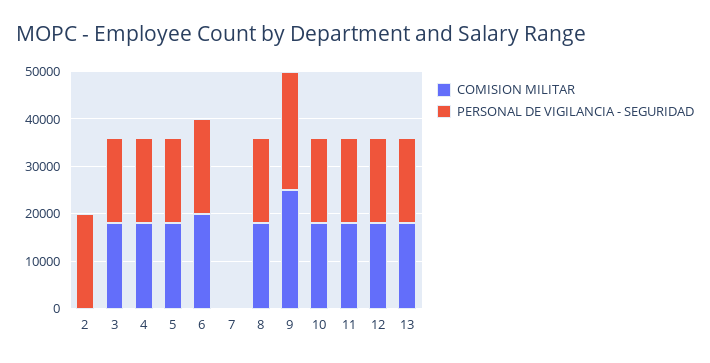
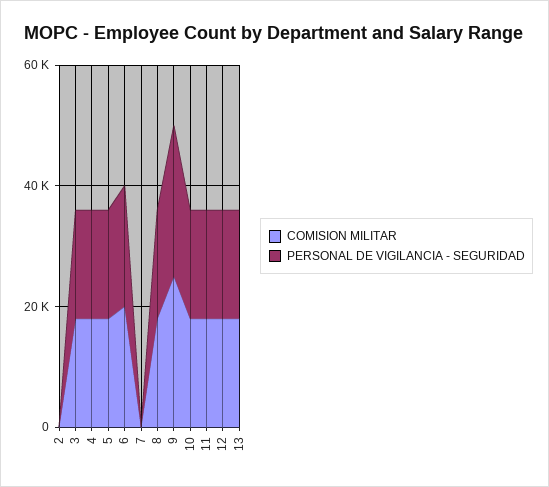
PERSONAL DE VIGILANCIA - SEGURIDAD, 2: 20000 -> 0

